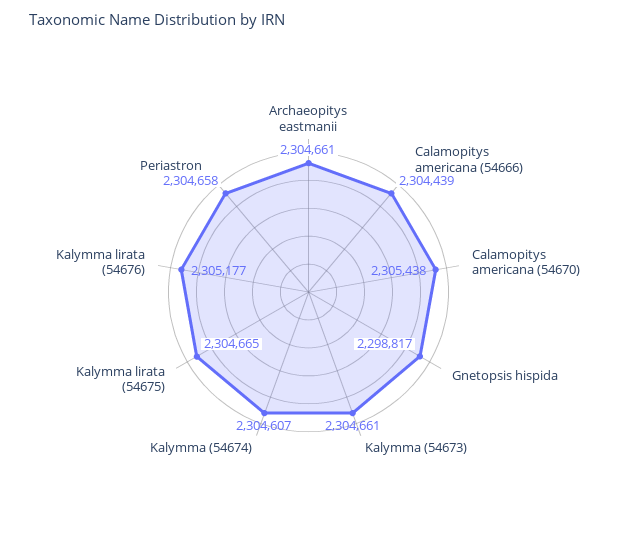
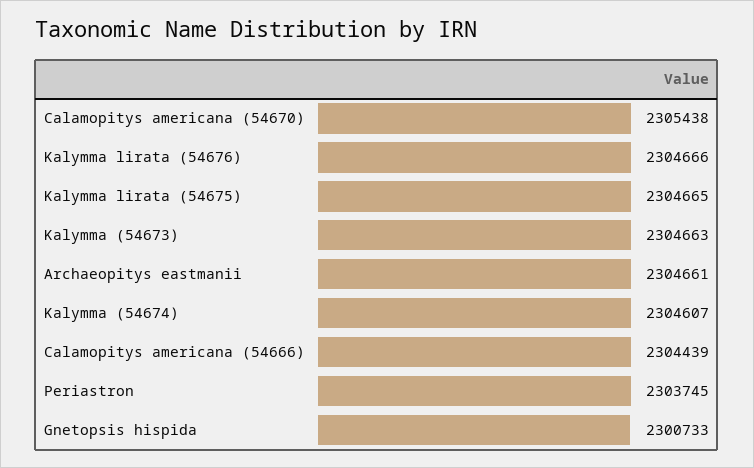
Gnetopsis hispida: 2298817 -> 2300733
Kalymma (54673): 2304661 -> 2304663
Kalymma lirata (54676): 2305177 -> 2304666
Periastron: 2304658 -> 2303745

